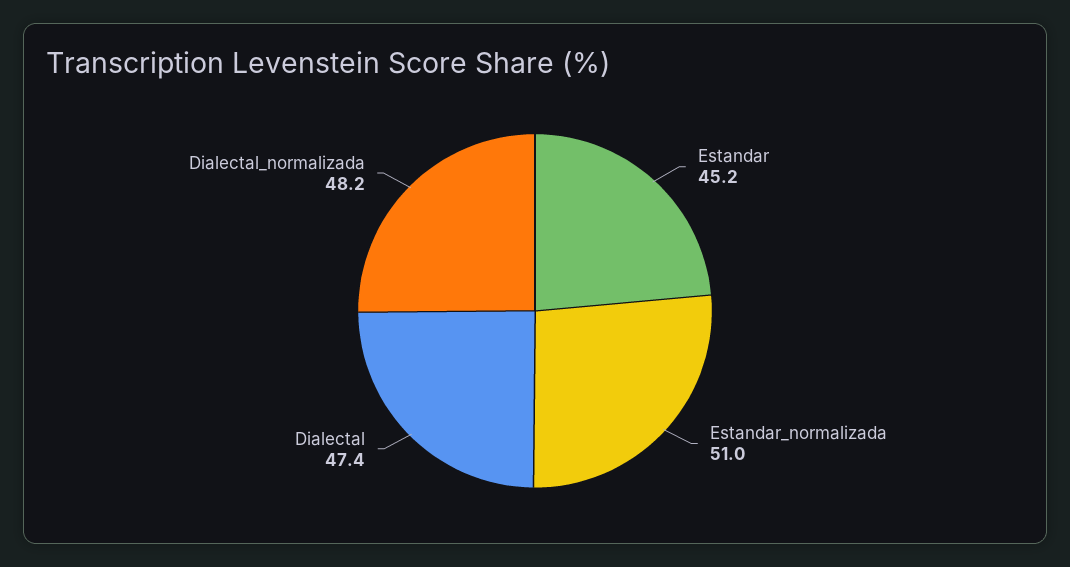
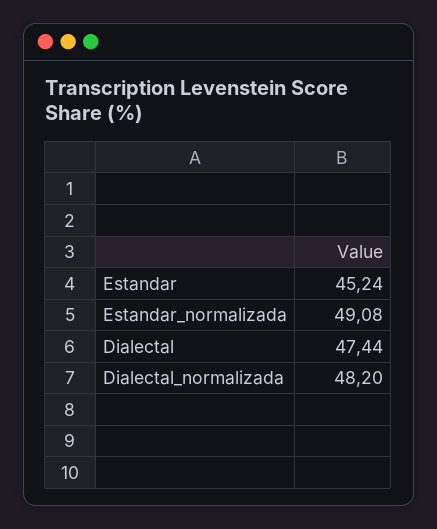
Estandar_normalizada: 51 -> 49.08

